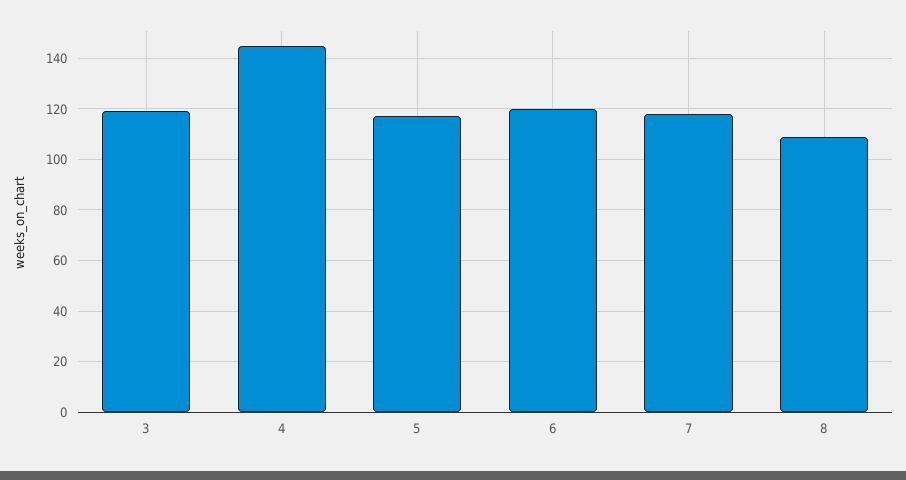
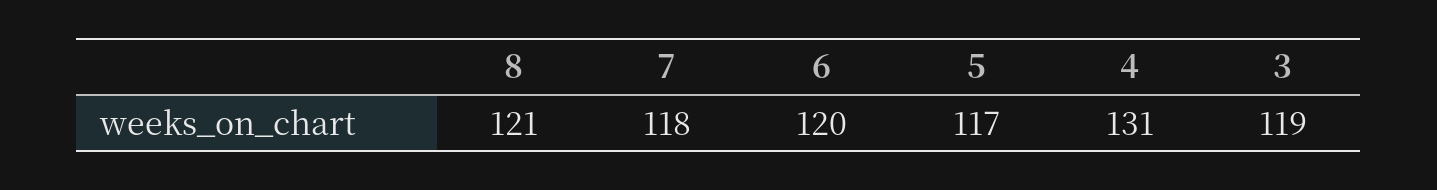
4: 145 -> 131
8: 110 -> 121

